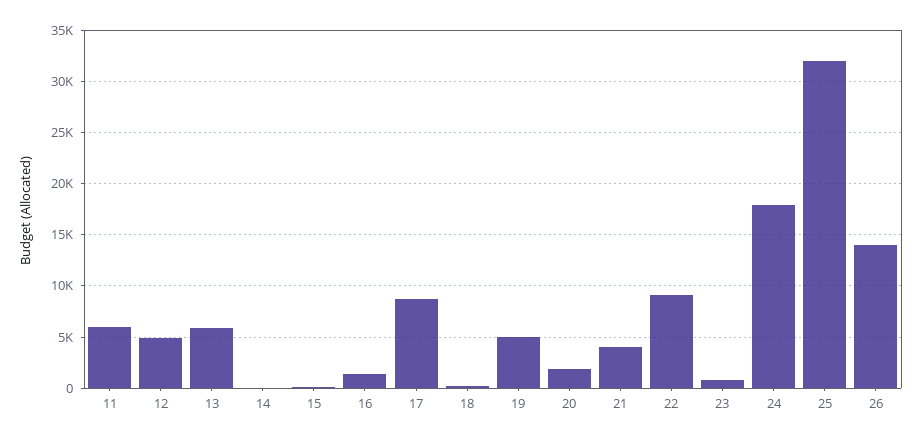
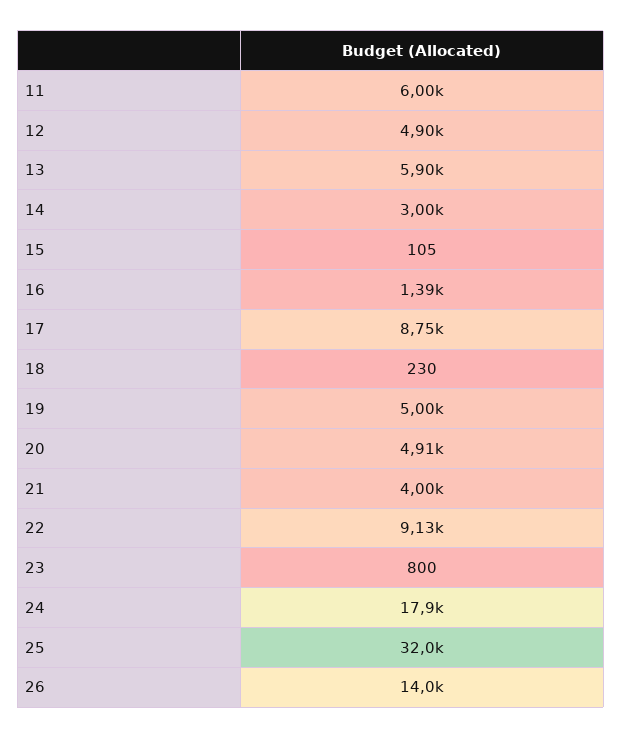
14: 0 -> 3000
20: 2000 -> 4910

